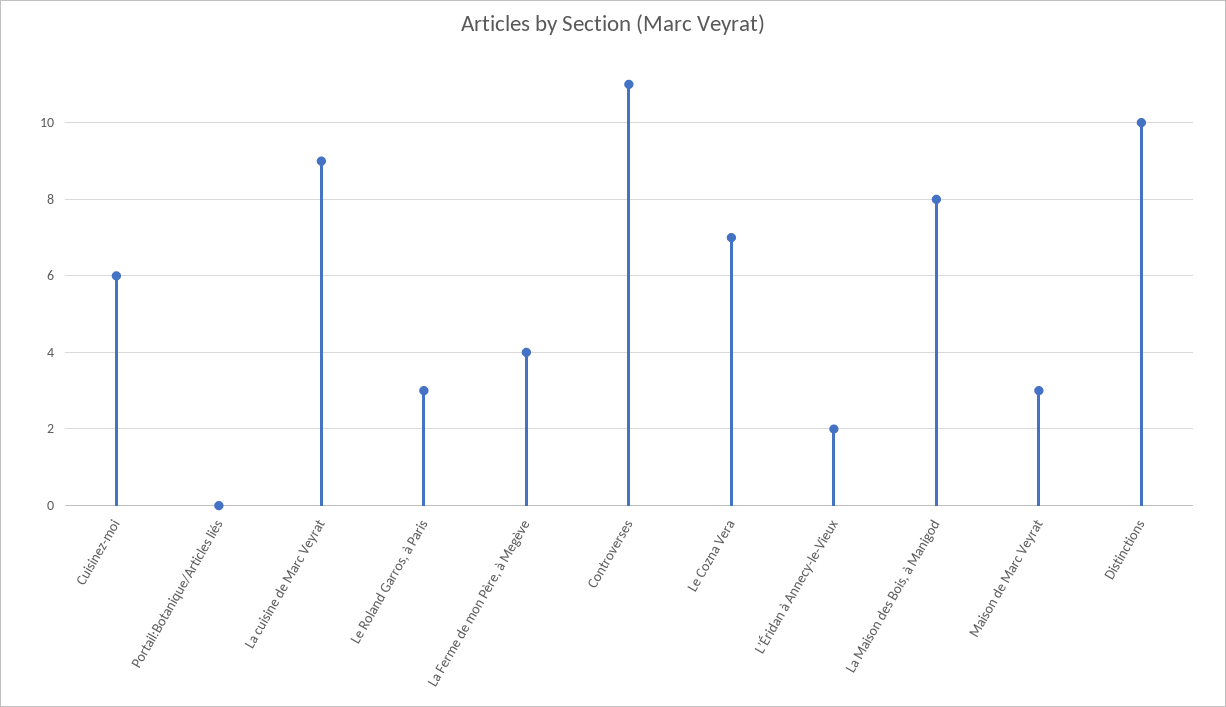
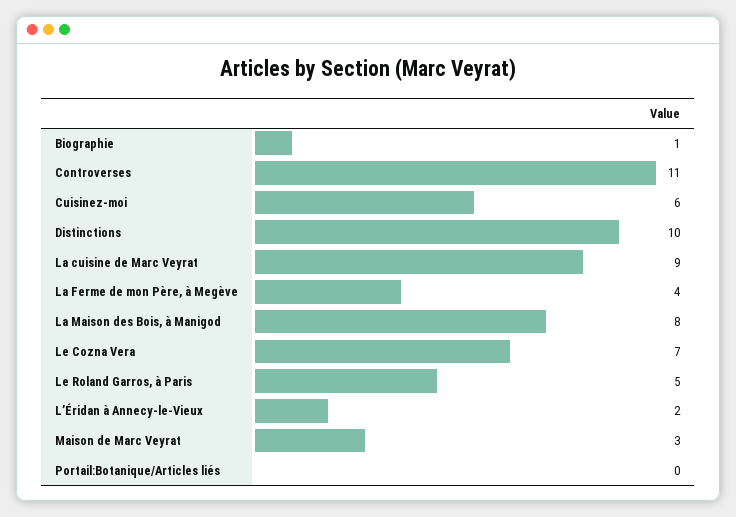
Le Roland Garros, à Paris: 3 -> 5
Biographie: none -> 1

